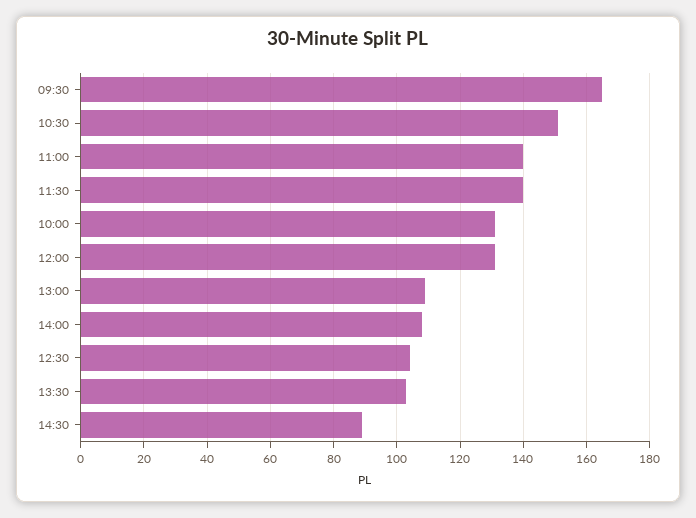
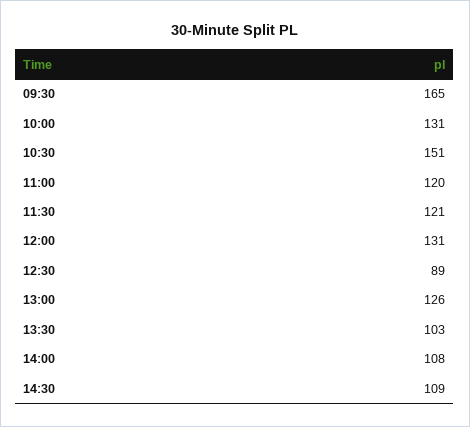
11:00: 140 -> 120
11:30: 140 -> 121
13:00: 110 -> 126
12:30: 105 -> 89
14:30: 90 -> 109

